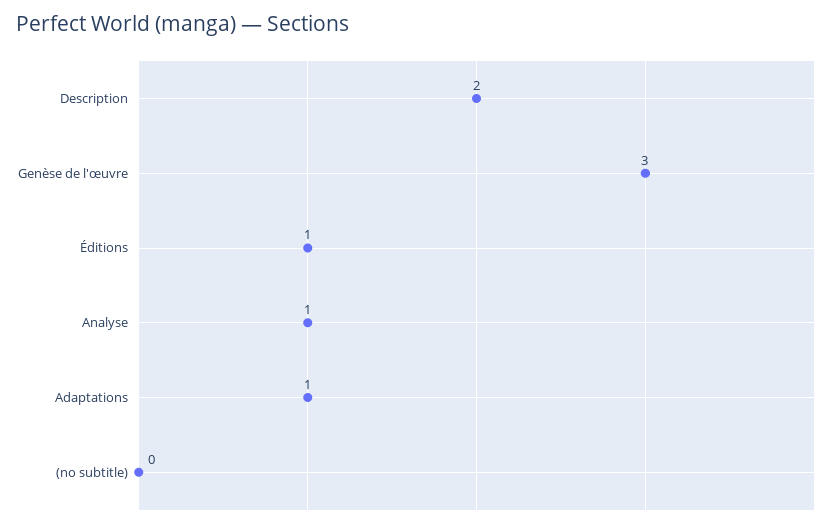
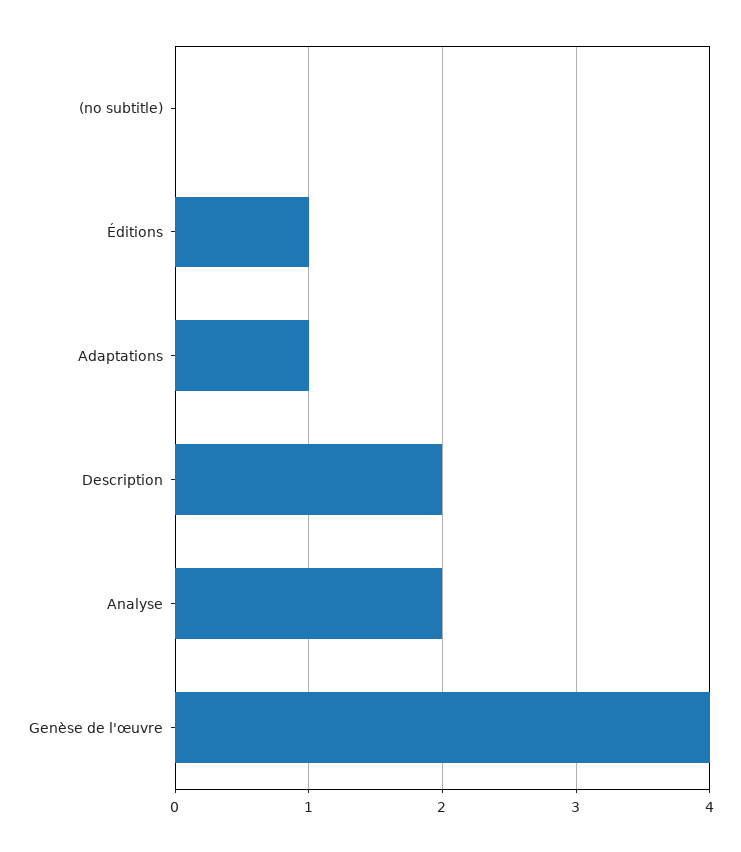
Genèse de l'œuvre: 3 -> 4
Analyse: 1 -> 2

